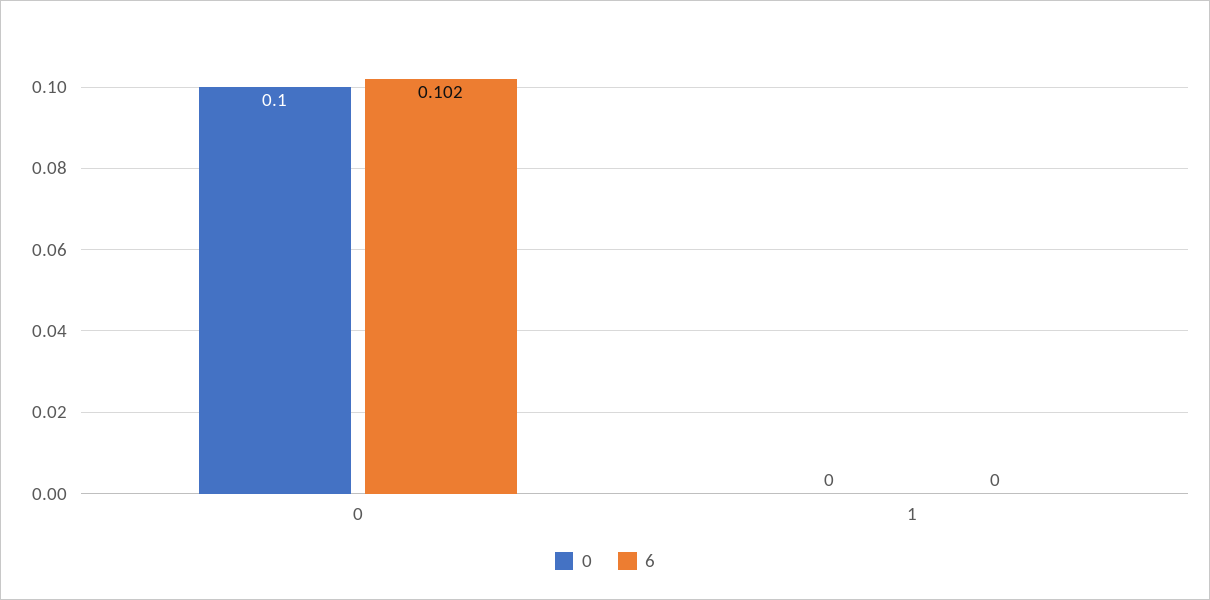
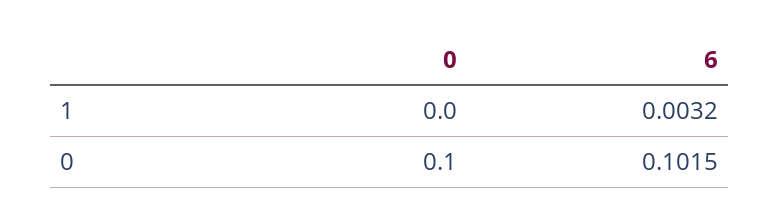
6, 1: 0 -> 0.0032

